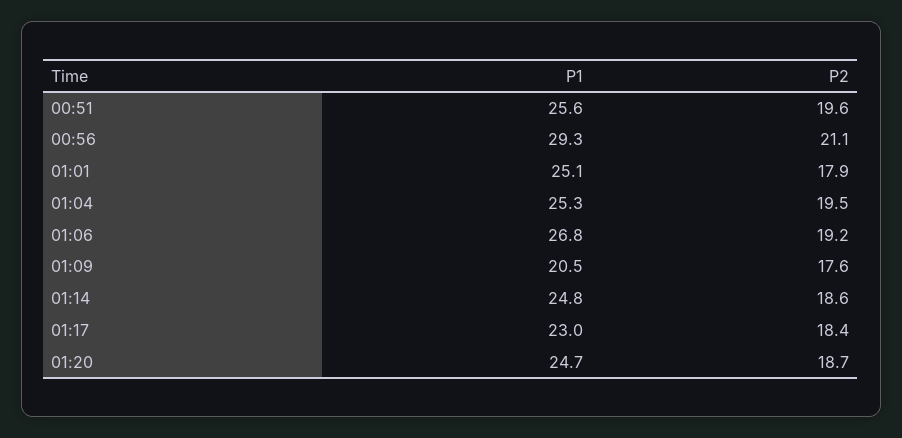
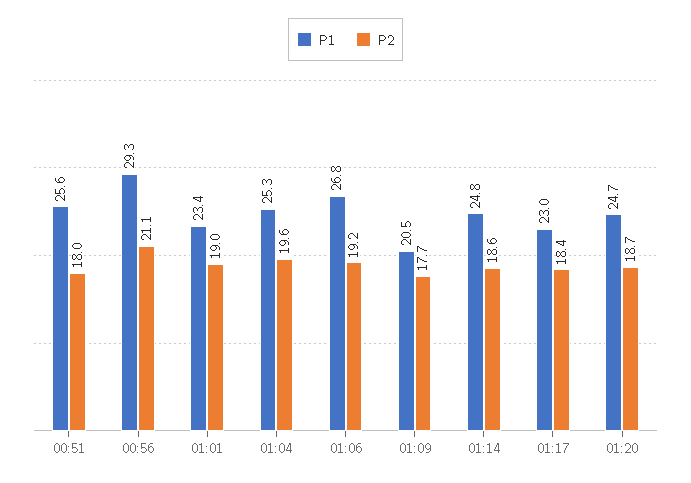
P2, 00:51: 19.6 -> 18
P1, 01:01: 25.1 -> 23.4
P2, 01:01: 17.9 -> 19
P2, 01:04: 19.5 -> 19.6
P2, 01:09: 17.6 -> 17.7

